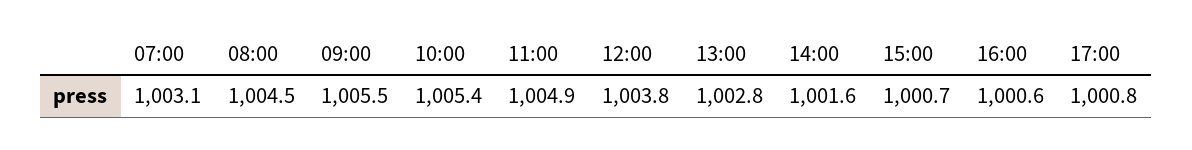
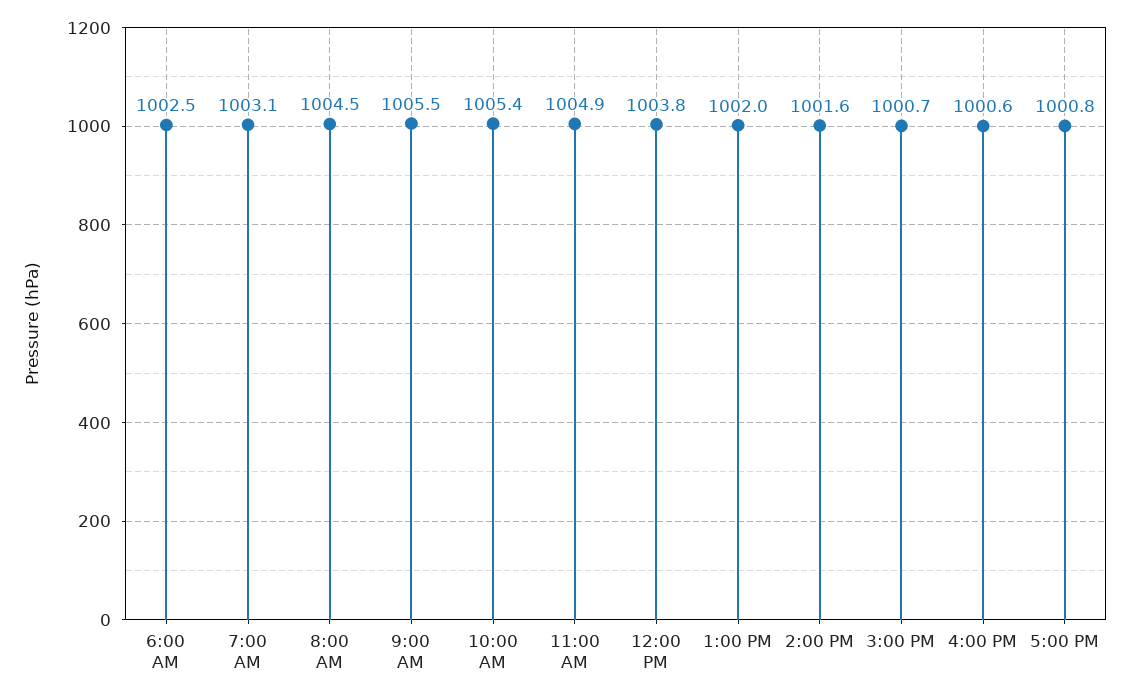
13:00: 1002.8 -> 1002
6:00 AM: none -> 1002.5

